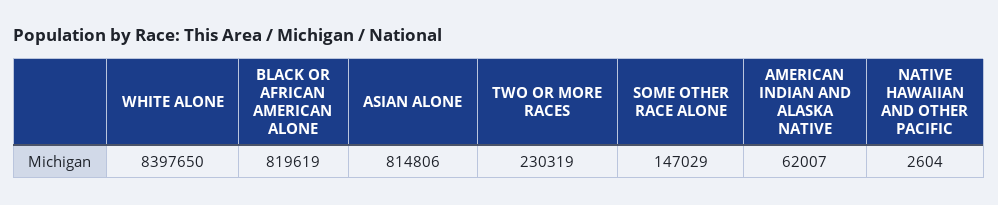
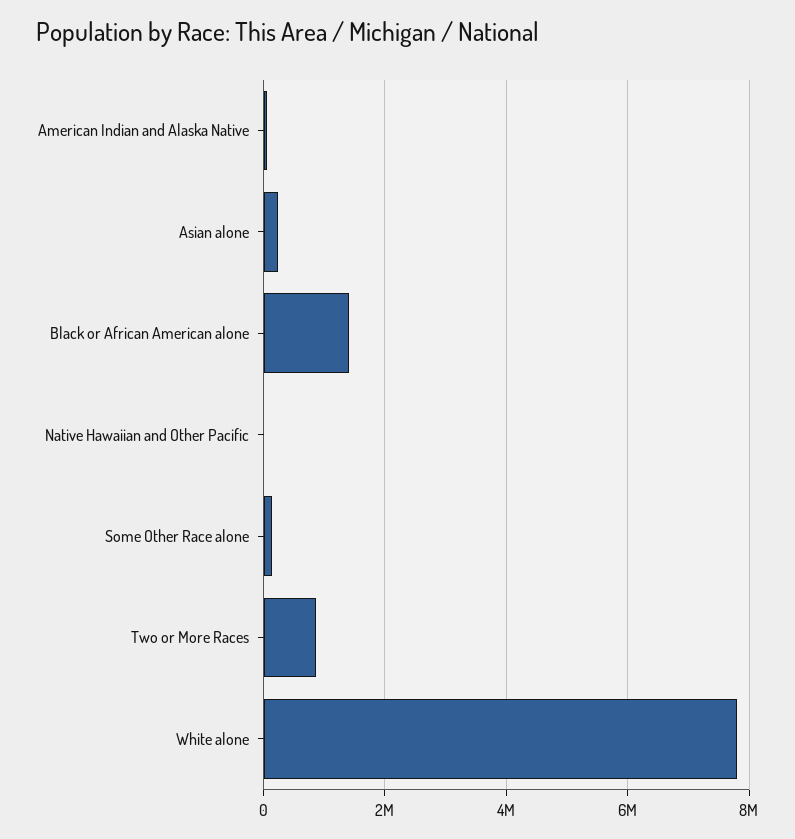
WHITE ALONE: 8397650 -> 7800000
BLACK OR AFRICAN AMERICAN ALONE: 819619 -> 1400000
ASIAN ALONE: 814806 -> 200000
TWO OR MORE RACES: 230319 -> 800000

